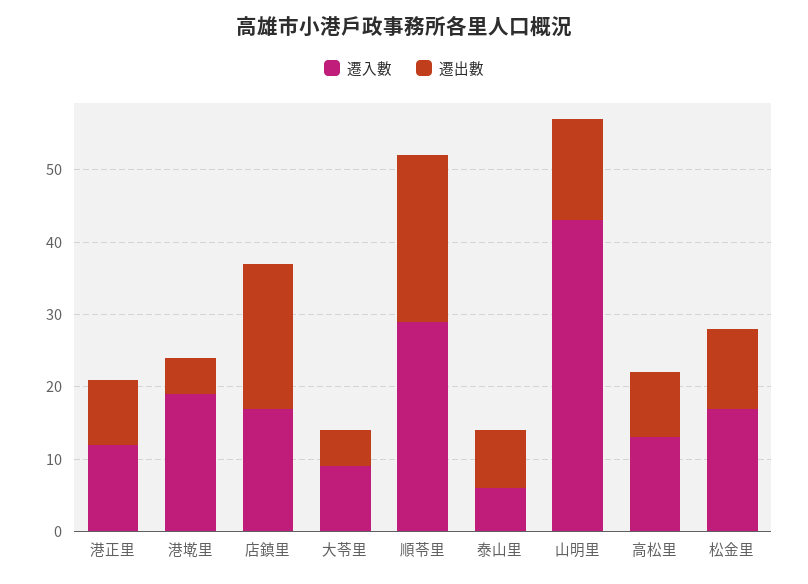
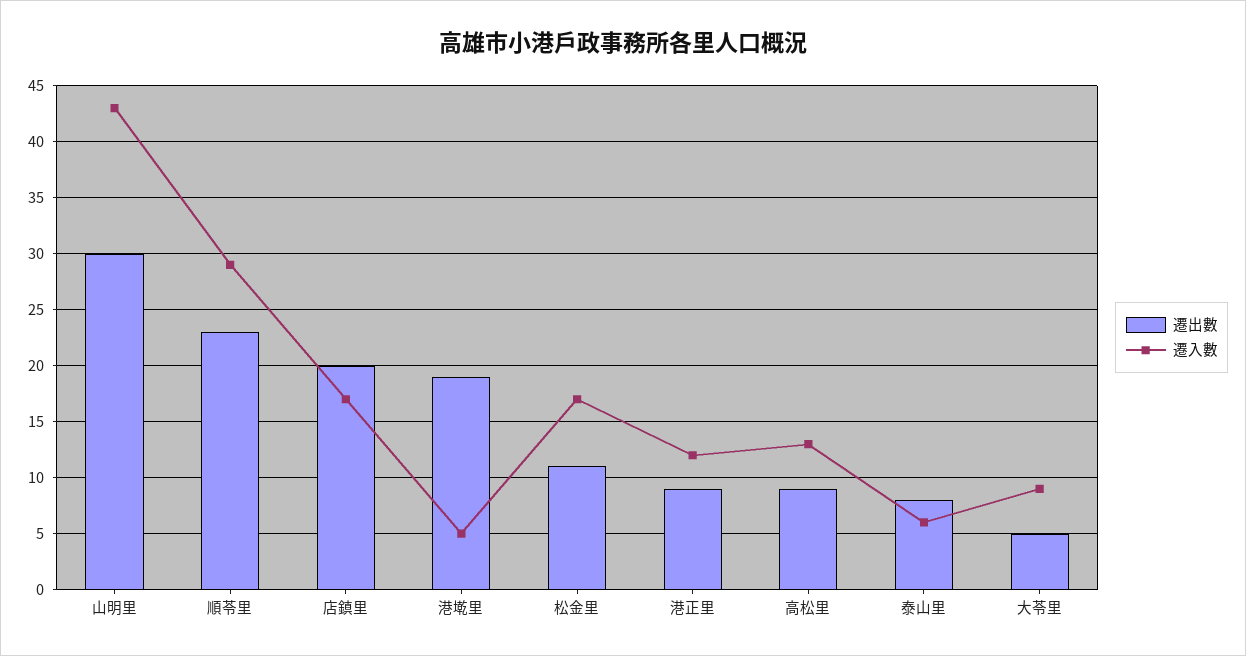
遷入數, 港墘里: 20 -> 5
遷出數, 港墘里: 5 -> 19
遷出數, 山明里: 15 -> 30

